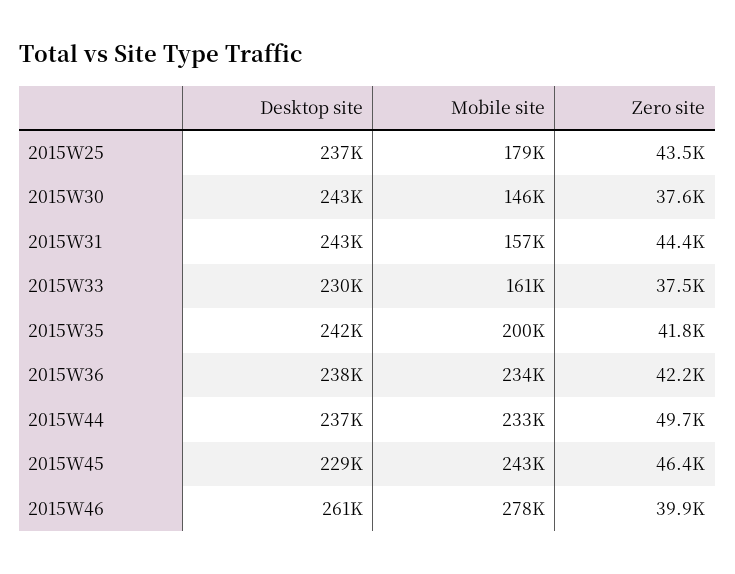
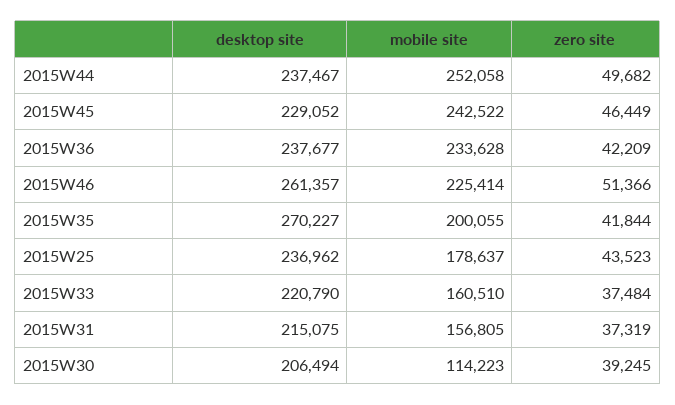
Desktop site, 2015W30: 243000 -> 206494
Mobile site, 2015W30: 146000 -> 114223
Zero site, 2015W30: 37600 -> 39245
Desktop site, 2015W31: 243000 -> 215075
Zero site, 2015W31: 44400 -> 37319
Desktop site, 2015W33: 230000 -> 220790
Desktop site, 2015W35: 242000 -> 270227
Mobile site, 2015W44: 233000 -> 252058
Mobile site, 2015W46: 278000 -> 225414
Zero site, 2015W46: 39900 -> 51366

